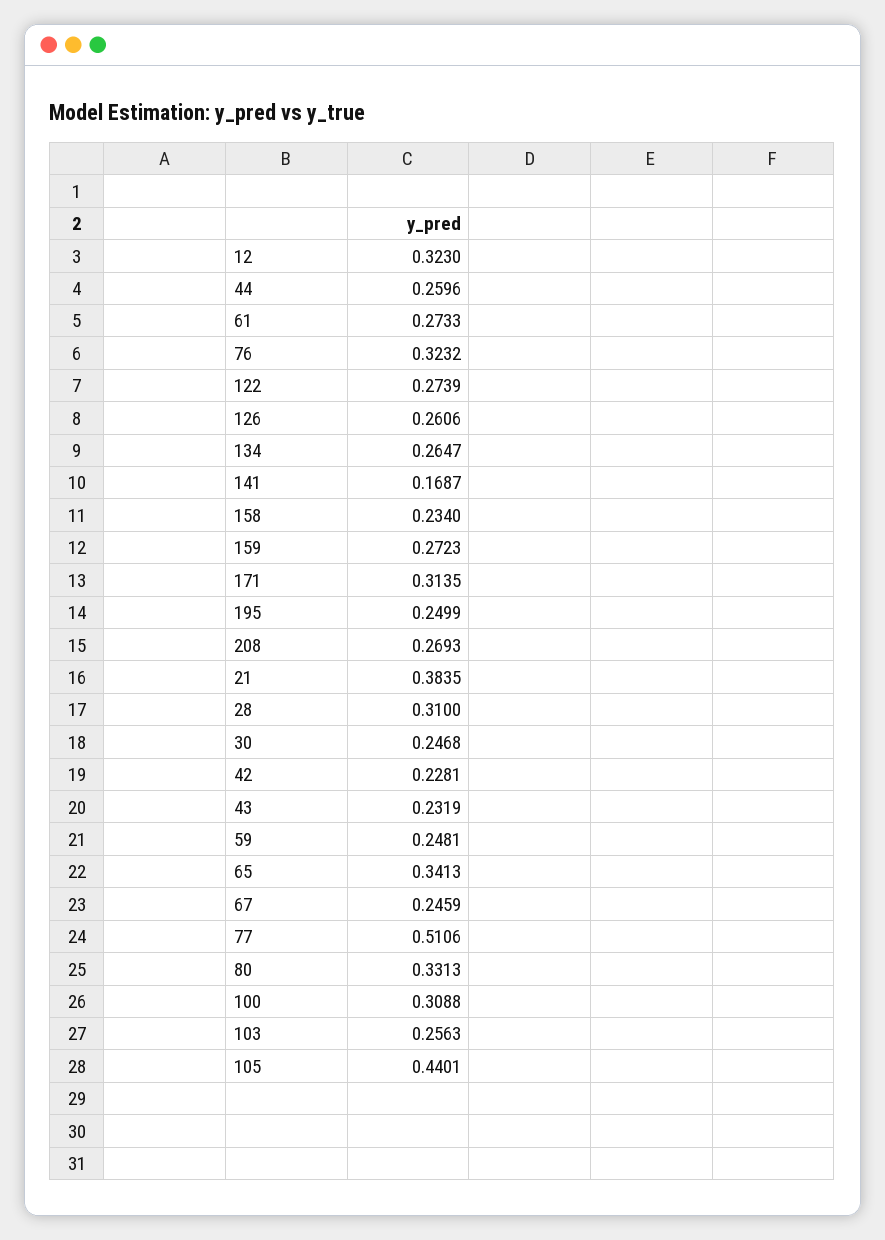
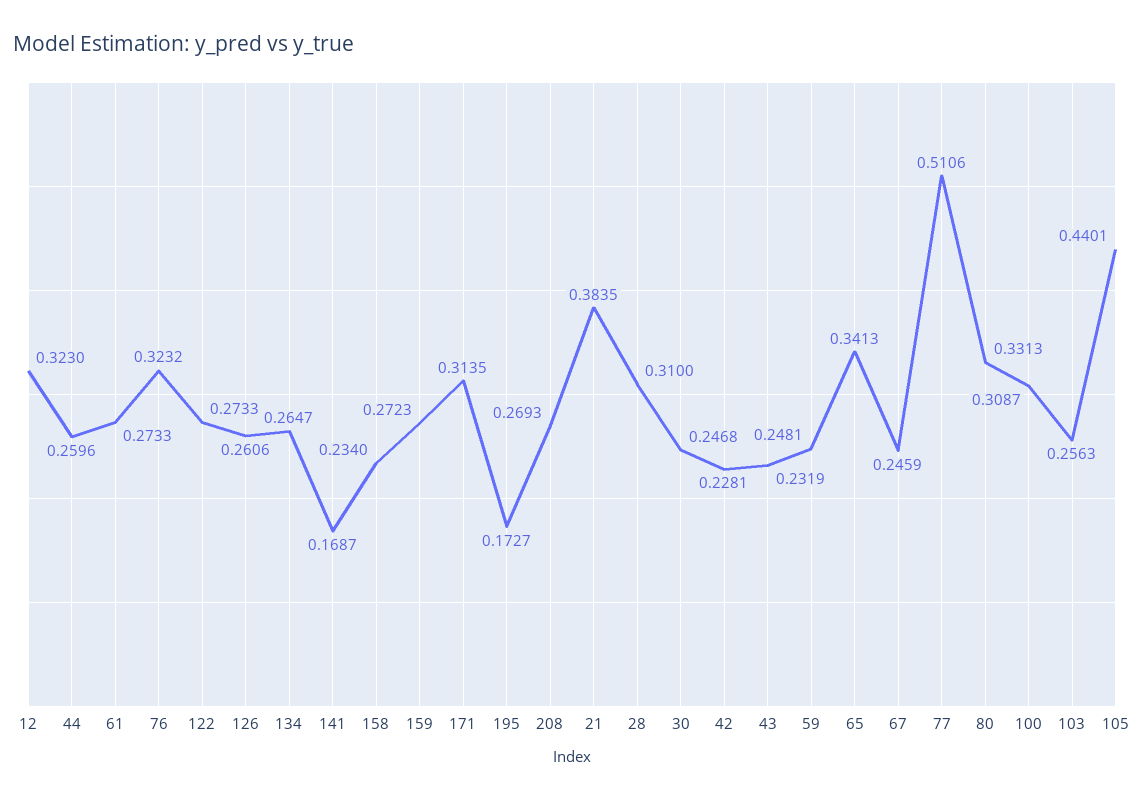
122: 0.2739 -> 0.2733
195: 0.2499 -> 0.1727
100: 0.3088 -> 0.3087

